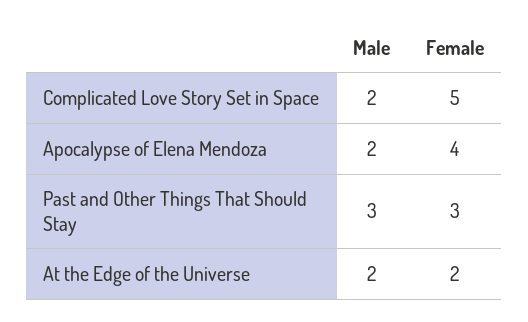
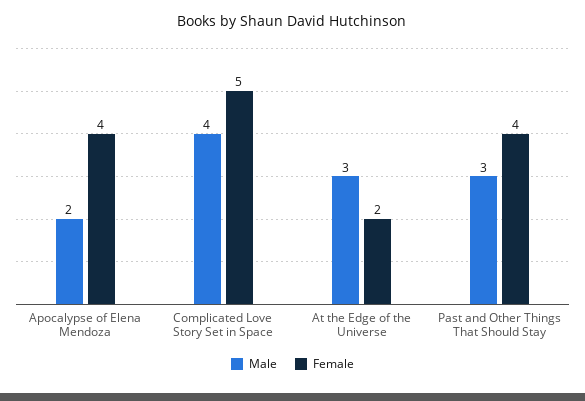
Male, Complicated Love Story Set in Space: 2 -> 4
Female, Past and Other Things That Should Stay: 3 -> 4
Male, At the Edge of the Universe: 2 -> 3

